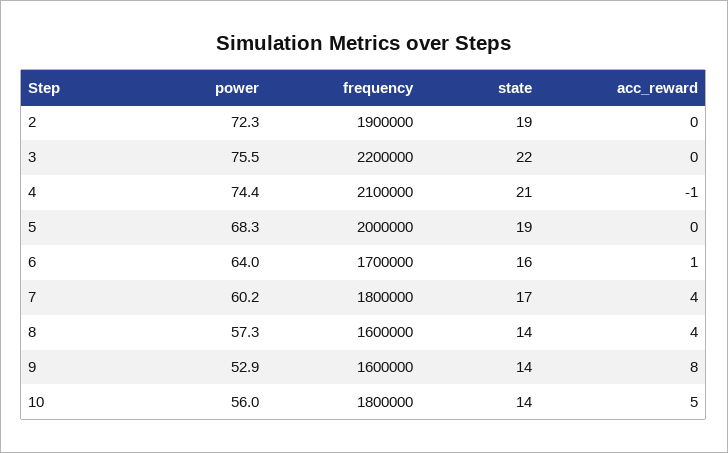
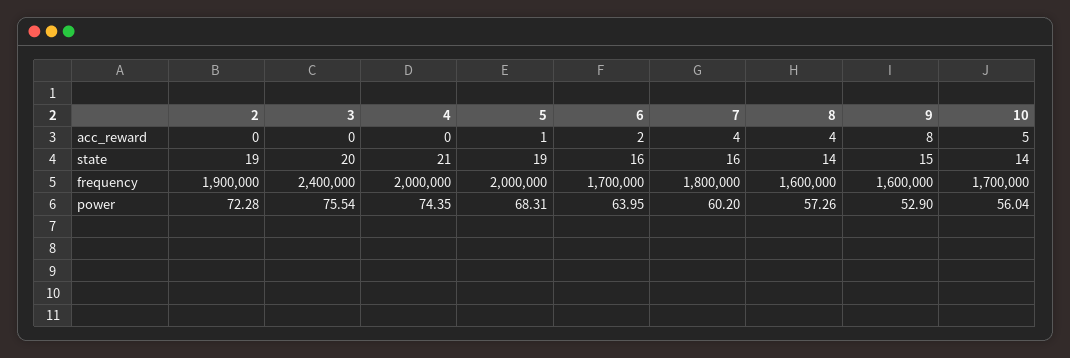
frequency, 3: 2200000 -> 2400000
state, 3: 22 -> 20
frequency, 4: 2100000 -> 2000000
acc_reward, 4: -1 -> 0
acc_reward, 5: 0 -> 1
acc_reward, 6: 1 -> 2
state, 7: 17 -> 16
state, 9: 14 -> 15
frequency, 10: 1800000 -> 1700000

